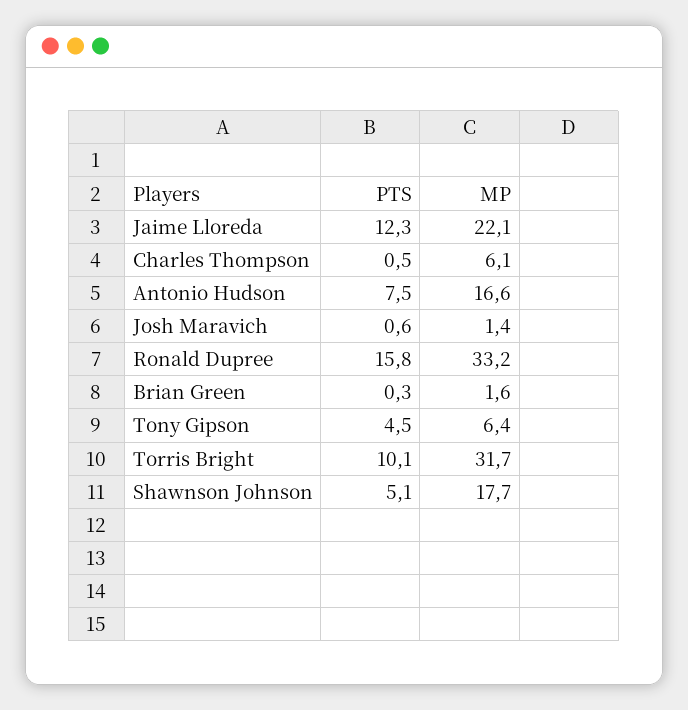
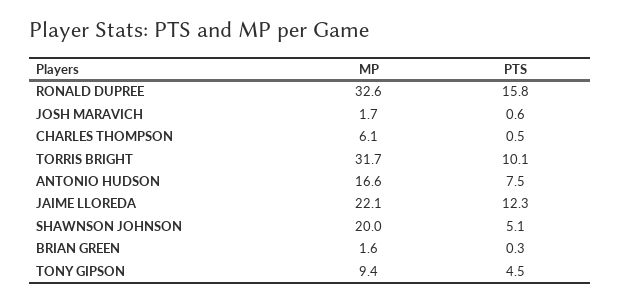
MP, Josh Maravich: 1.4 -> 1.7
MP, Ronald Dupree: 33.2 -> 32.6
MP, Tony Gipson: 6.4 -> 9.4
MP, Shawnson Johnson: 17.7 -> 20

